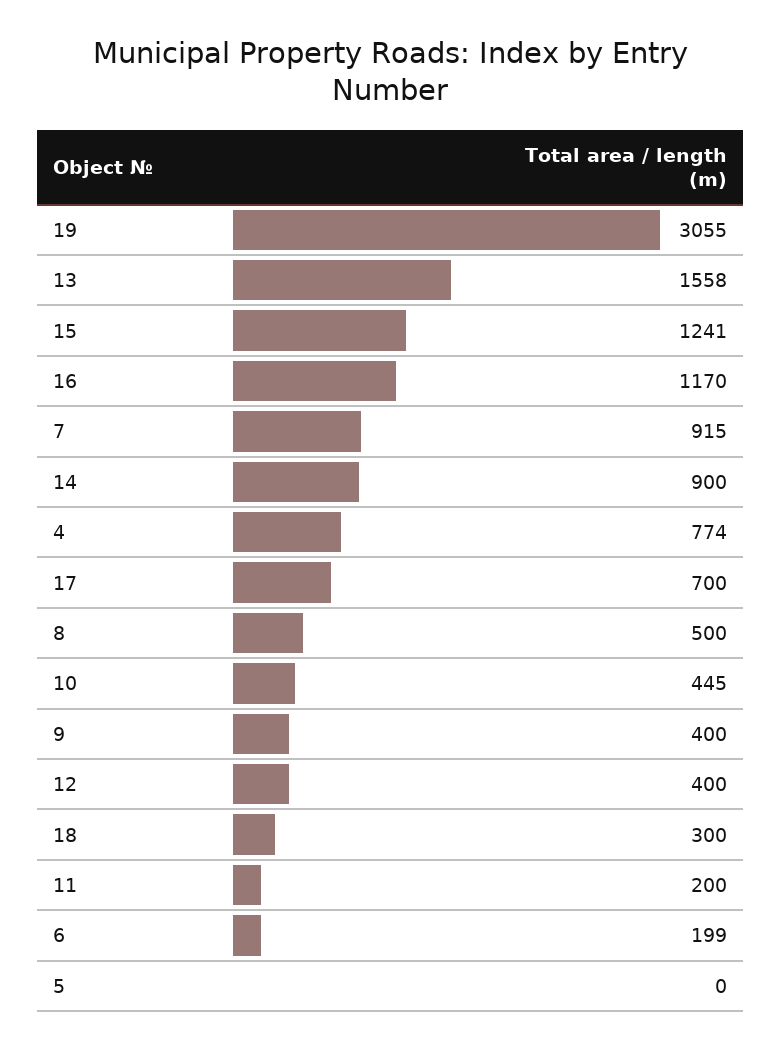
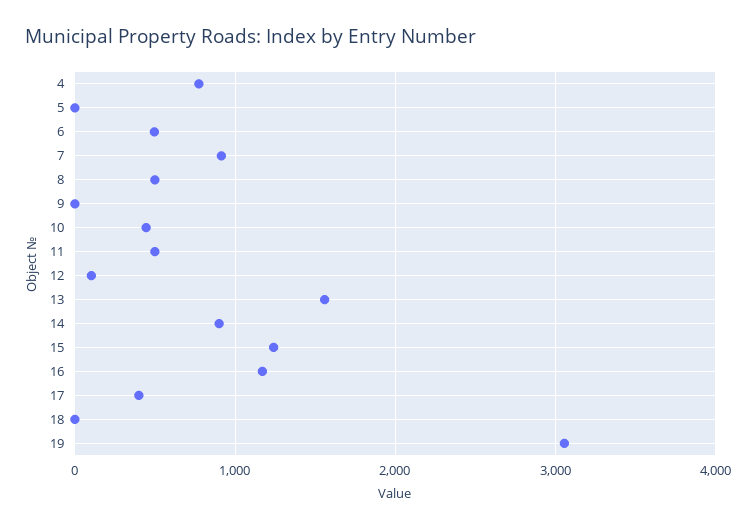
17: 700 -> 400
9: 400 -> 0
12: 400 -> 100
18: 300 -> 0
11: 200 -> 500
6: 199 -> 500

